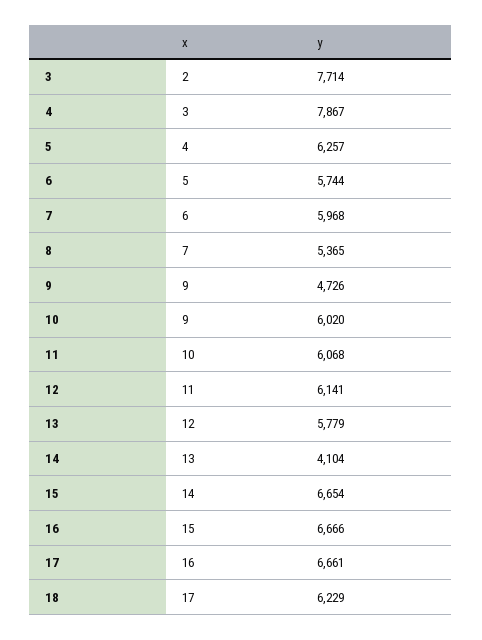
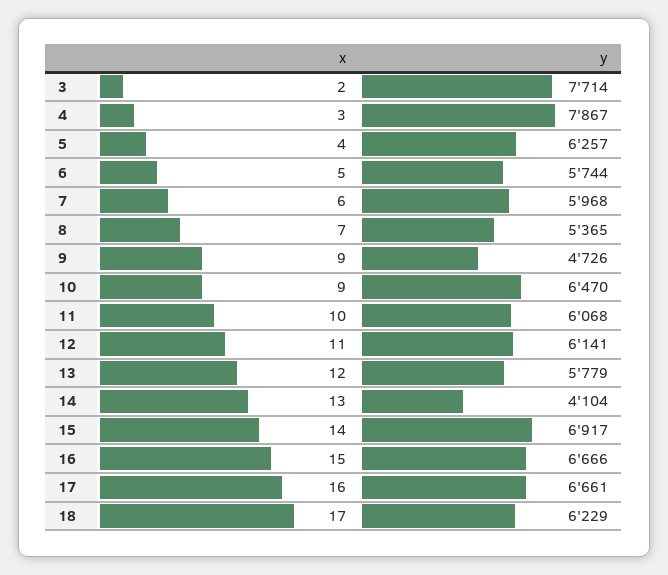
y, 10: 6020 -> 6470
y, 15: 6654 -> 6917

